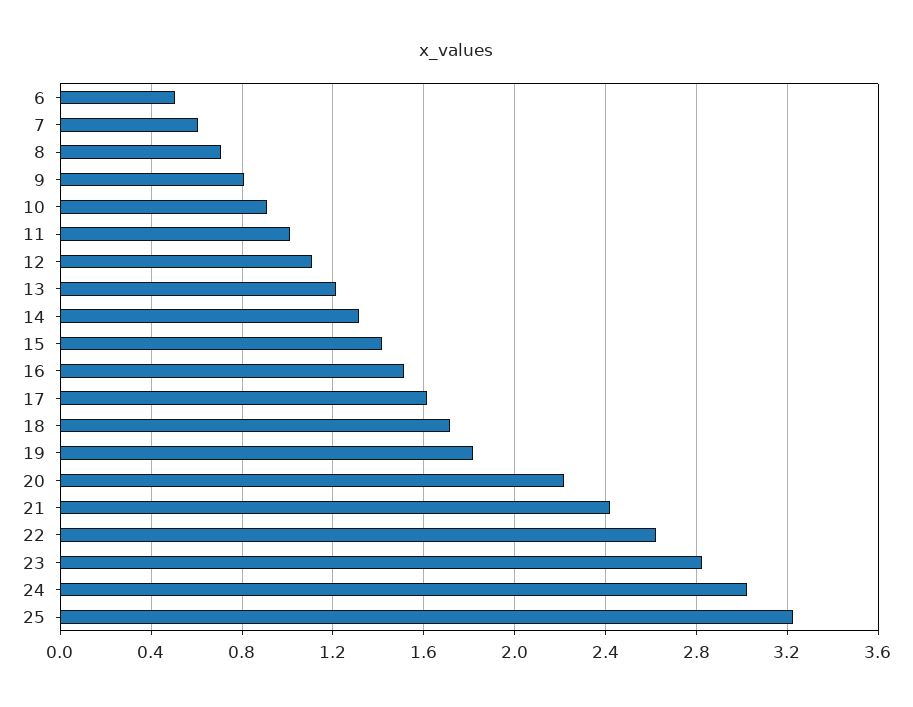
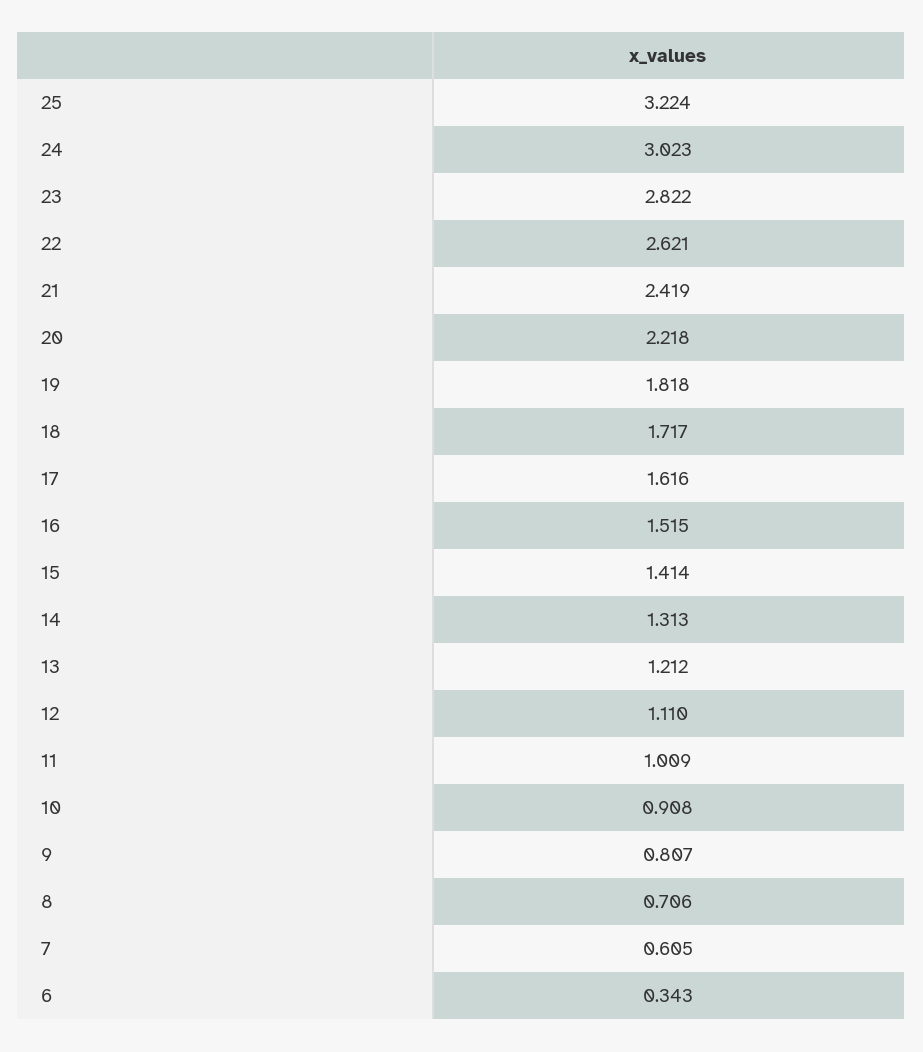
6: 0.5 -> 0.343

